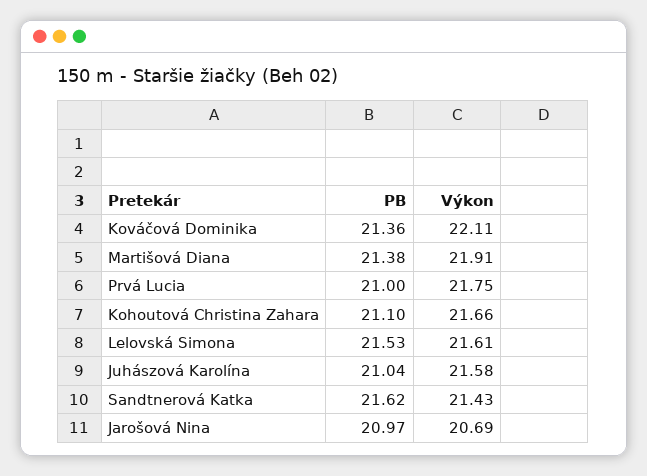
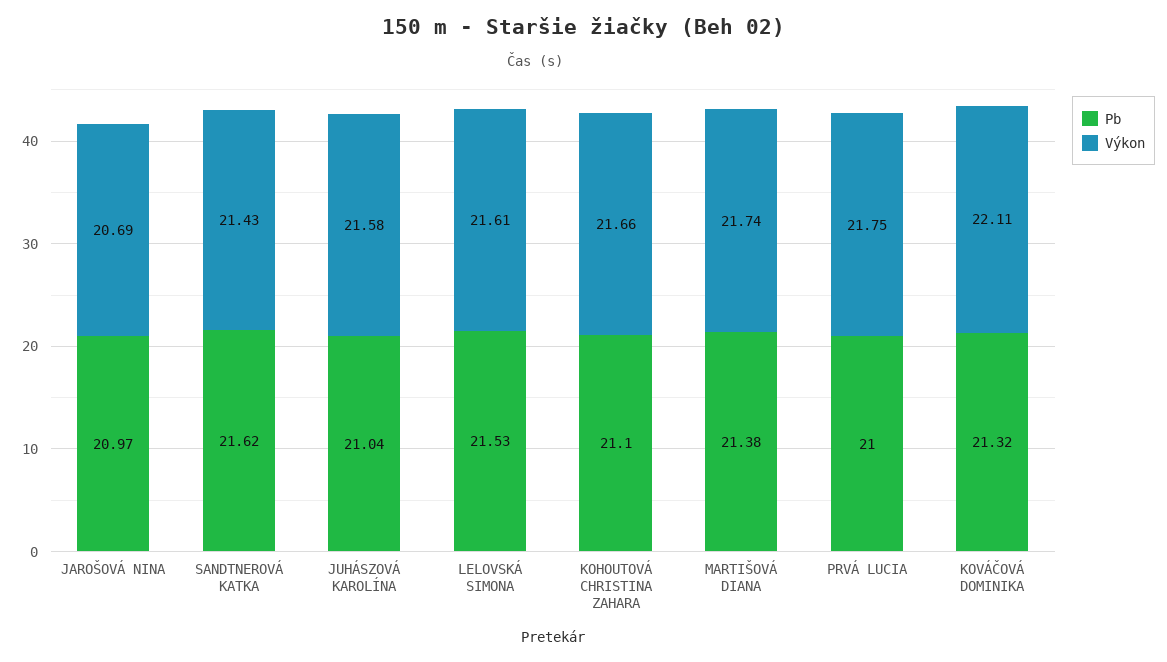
PB, Kováčová Dominika: 21.36 -> 21.32
Výkon, Martišová Diana: 21.91 -> 21.74

